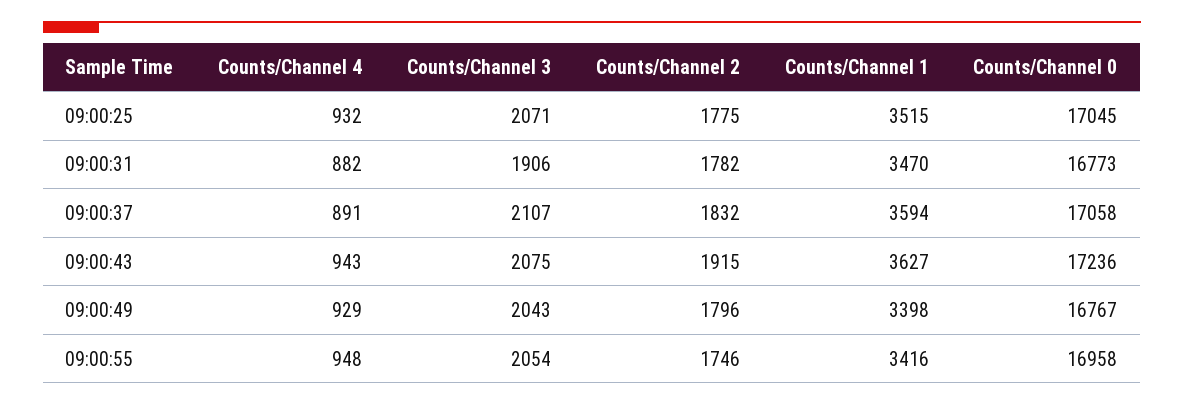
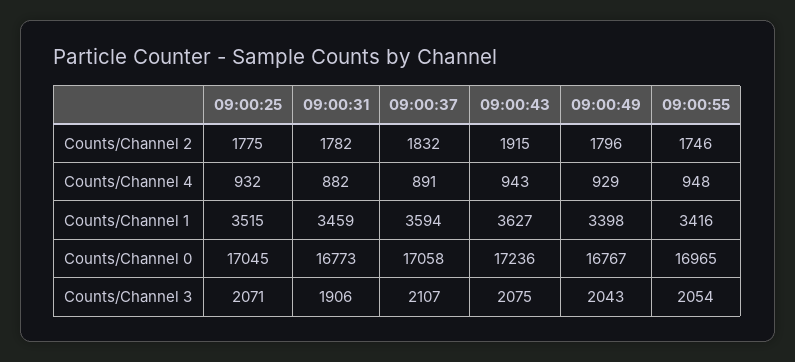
Counts/Channel 1, 09:00:31: 3470 -> 3459
Counts/Channel 0, 09:00:55: 16958 -> 16965

